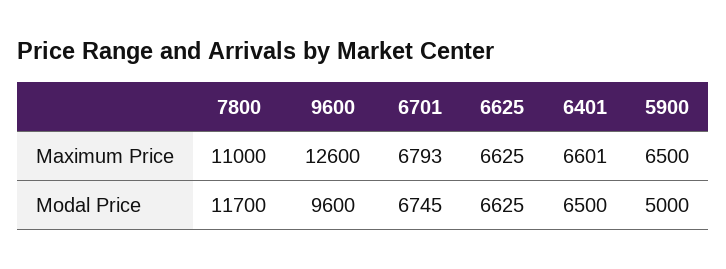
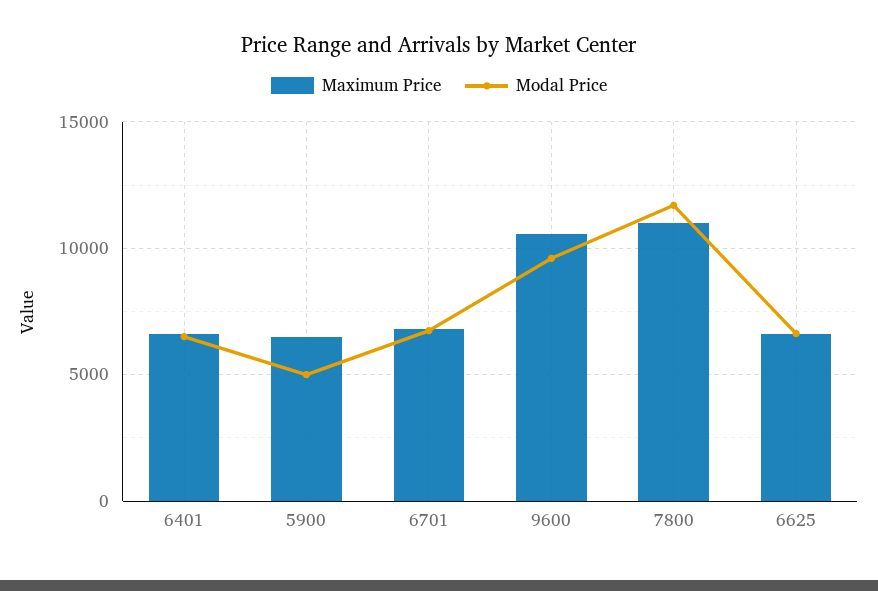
Maximum Price, 9600: 12600 -> 10500

